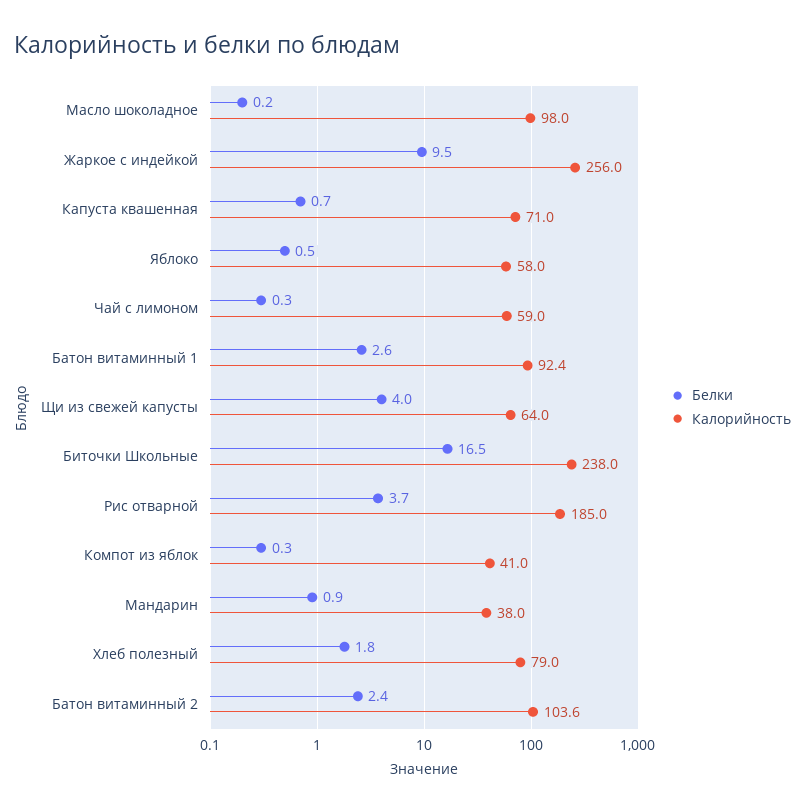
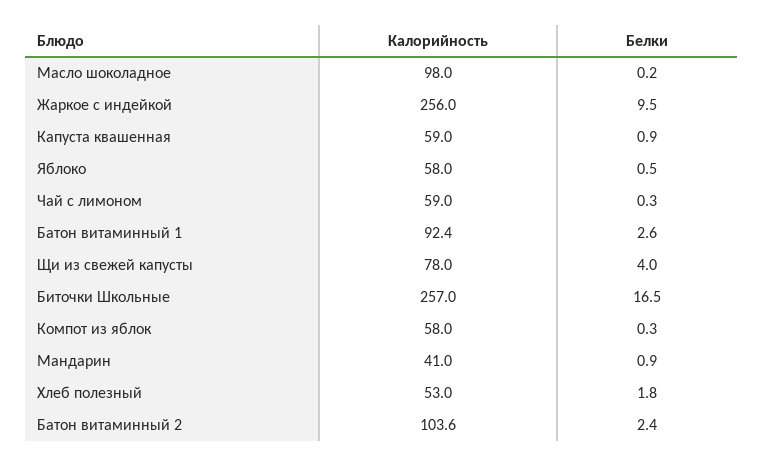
Белки, Капуста квашенная: 0.7 -> 0.9
Калорийность, Капуста квашенная: 71 -> 59
Калорийность, Щи из свежей капусты: 64 -> 78
Калорийность, Биточки Школьные: 238 -> 257
Белки, Рис отварной: 3.7 -> none
Калорийность, Рис отварной: 185 -> none
Калорийность, Компот из яблок: 41 -> 58
Калорийность, Мандарин: 38 -> 41
Калорийность, Хлеб полезный: 79 -> 53

